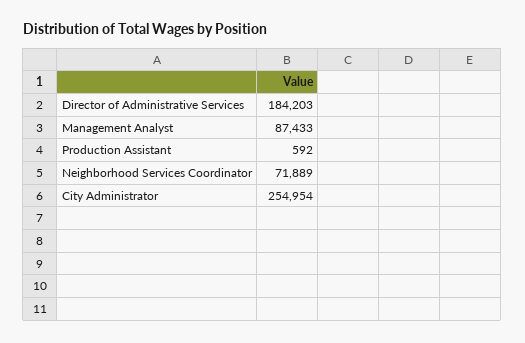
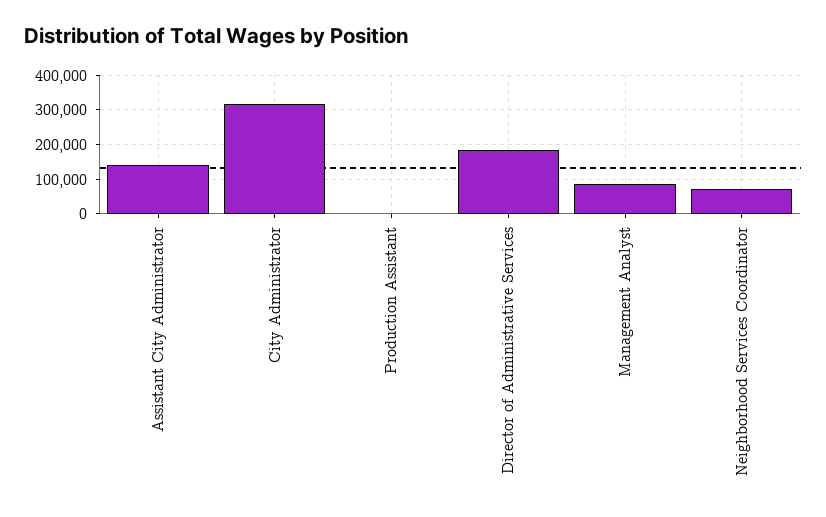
City Administrator: 254954 -> 320000
Assistant City Administrator: none -> 140000

